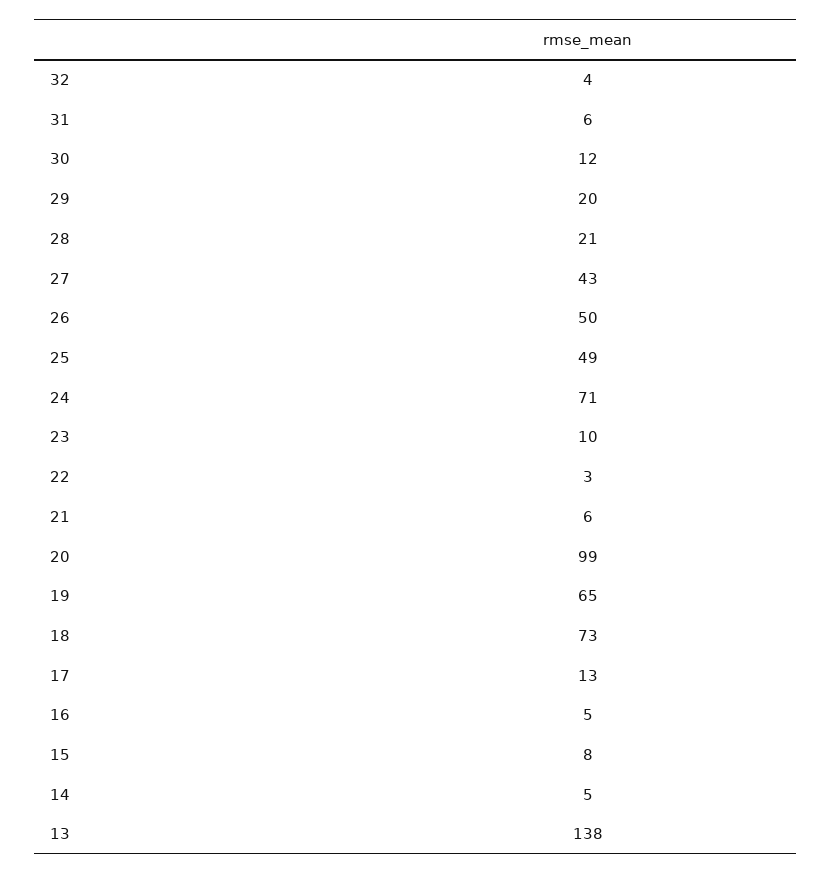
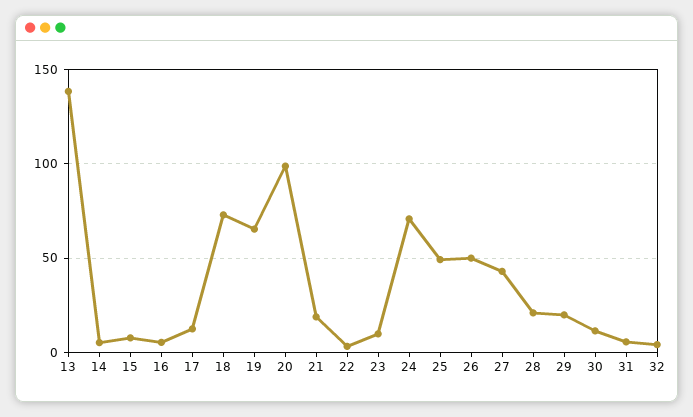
21: 6 -> 20

